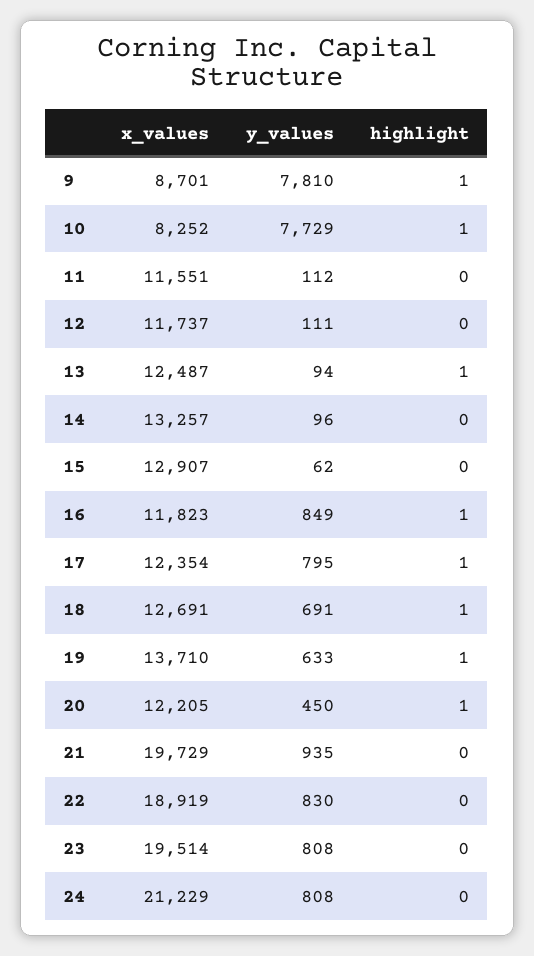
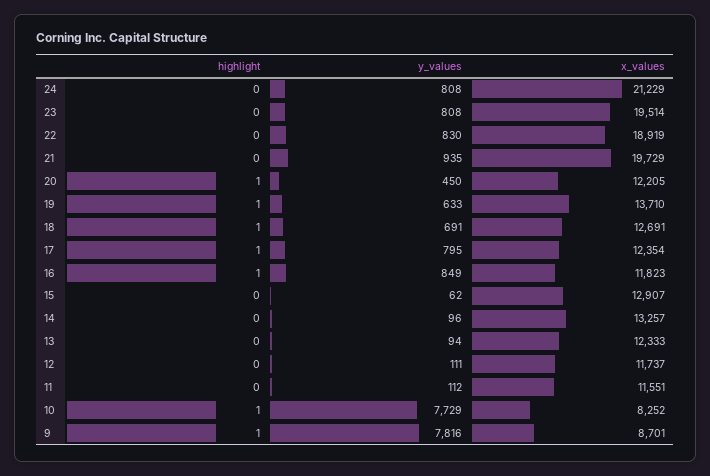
y_values, 9: 7810 -> 7816
x_values, 13: 12487 -> 12333
highlight, 13: 1 -> 0

